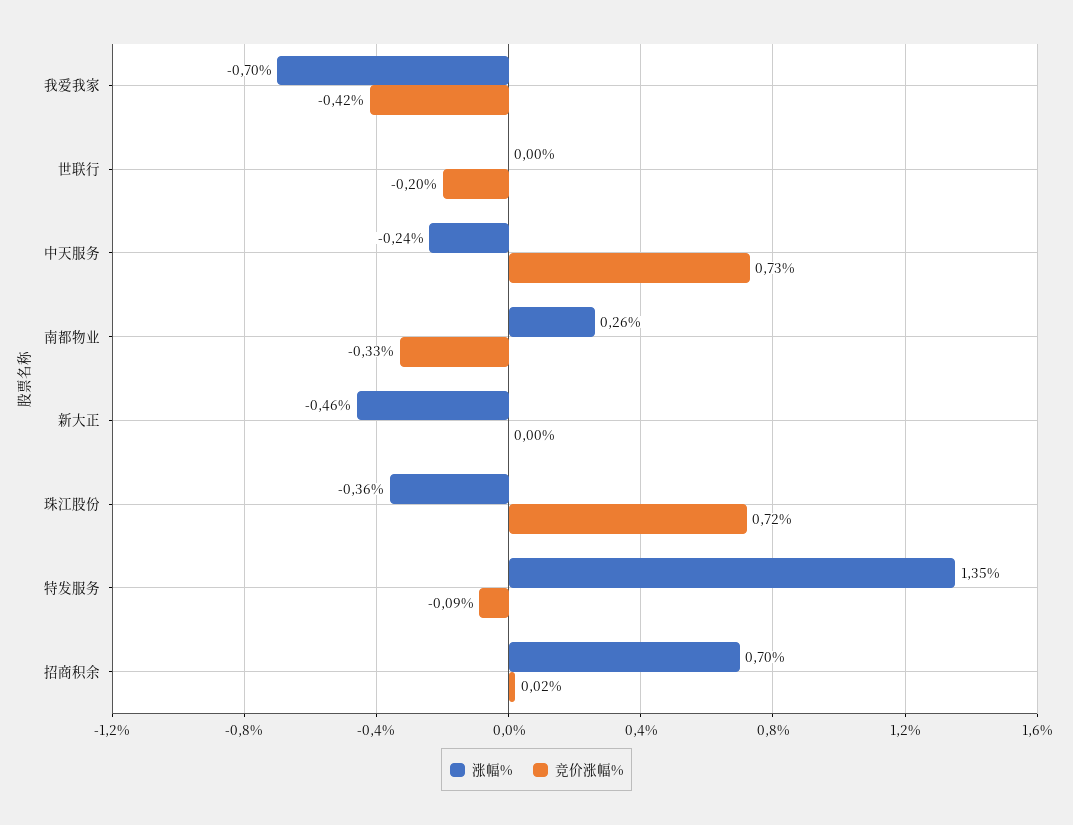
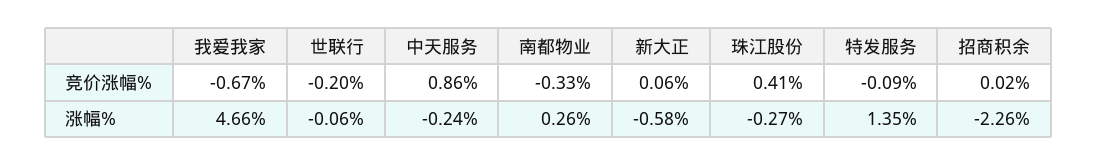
涨幅%, 我爱我家: -0.7 -> 4.66
竞价涨幅%, 我爱我家: -0.42 -> -0.67
涨幅%, 世联行: 0 -> -0.06
竞价涨幅%, 中天服务: 0.73 -> 0.86
涨幅%, 新大正: -0.46 -> -0.58
竞价涨幅%, 新大正: 0 -> 0.06
涨幅%, 珠江股份: -0.36 -> -0.27
竞价涨幅%, 珠江股份: 0.72 -> 0.41
涨幅%, 招商积余: 0.7 -> -2.26

